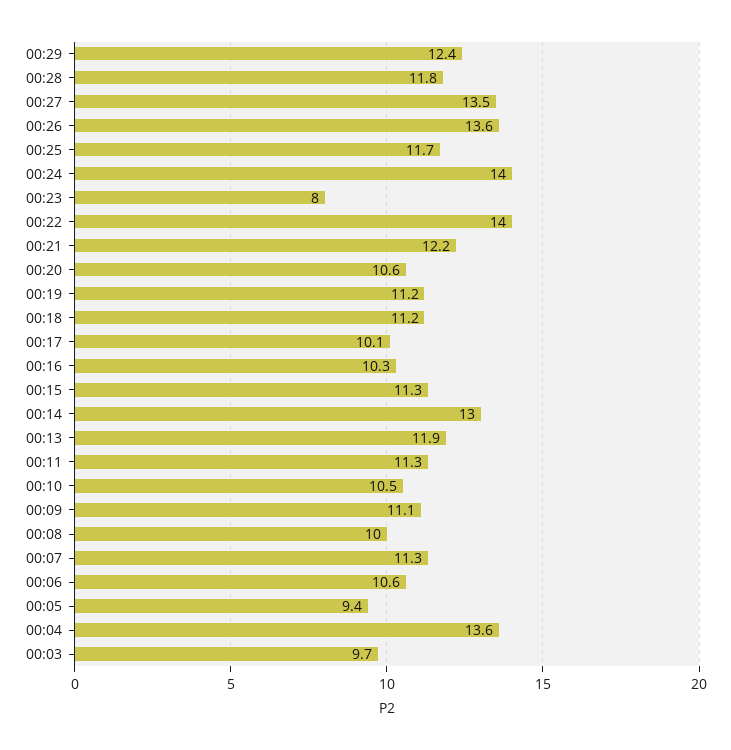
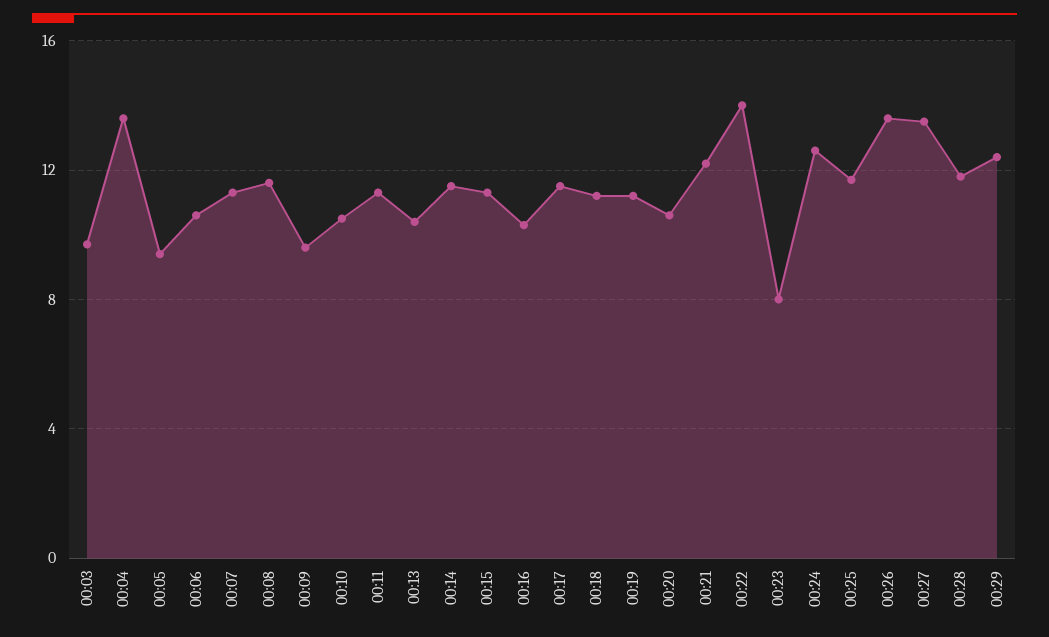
00:24: 14 -> 12.5
00:17: 10.1 -> 11.5
00:14: 13 -> 11.5
00:13: 11.9 -> 10.5
00:09: 11.1 -> 9.5
00:08: 10 -> 11.5

